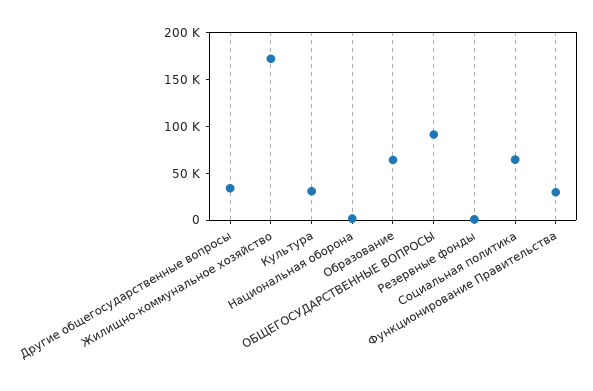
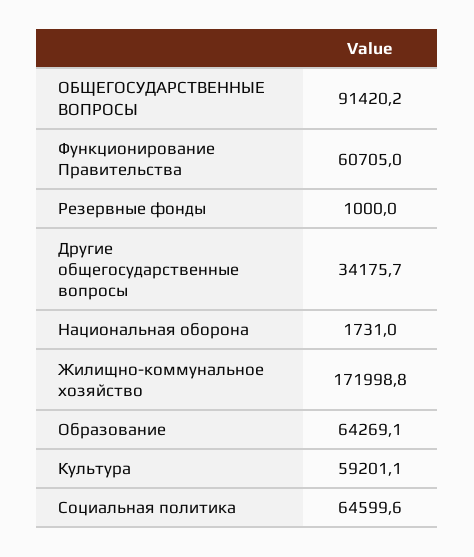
Культура: 30000 -> 59201.1
Функционирование Правительства: 30000 -> 60705

